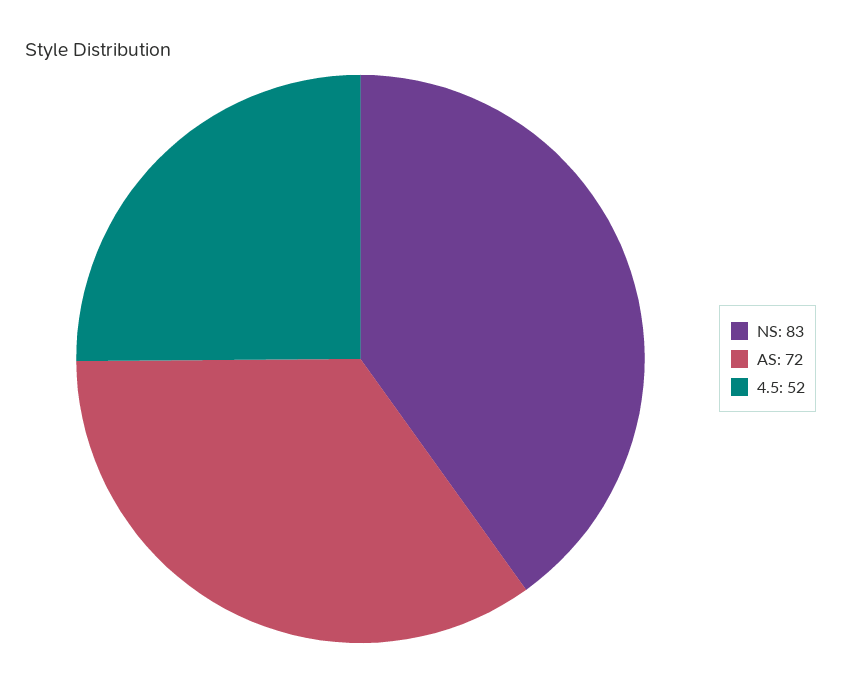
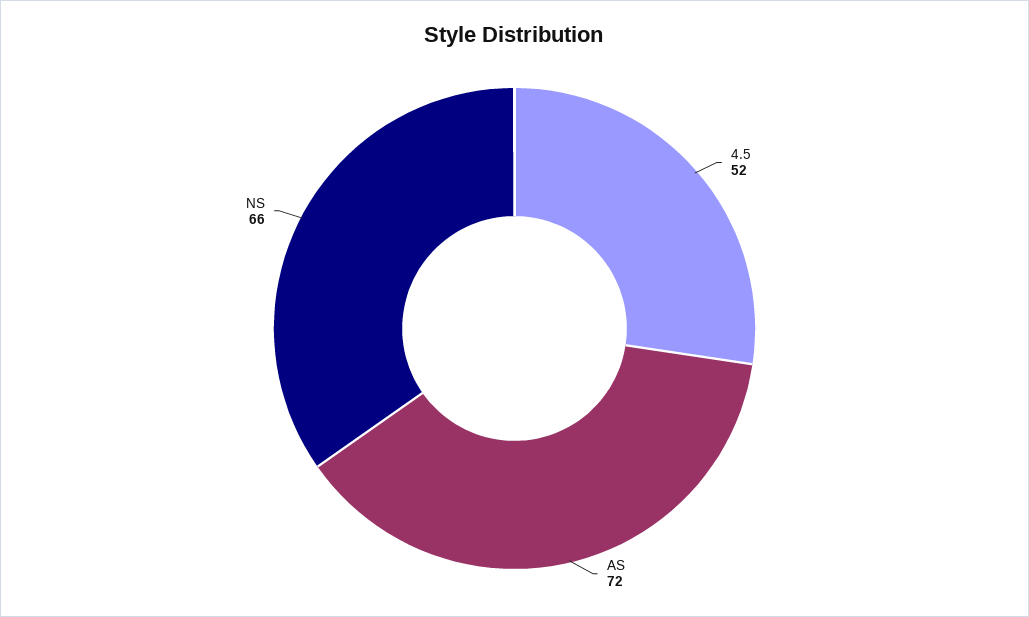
NS: 83 -> 66

